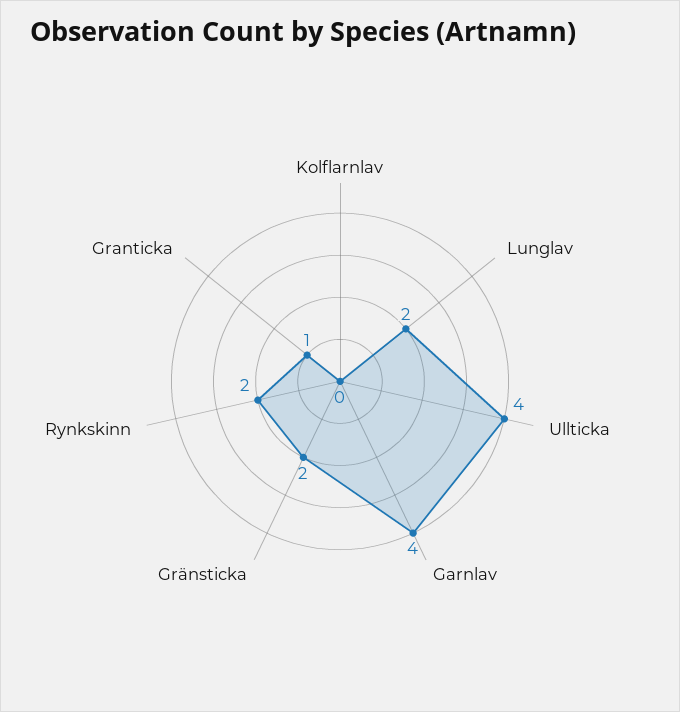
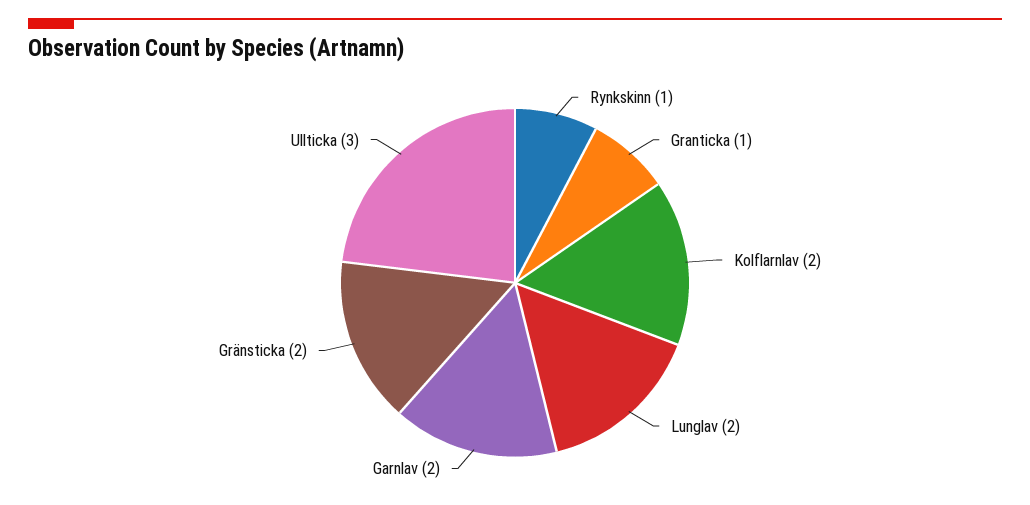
Kolflarnlav: 0 -> 2
Ullticka: 4 -> 3
Garnlav: 4 -> 2
Rynkskinn: 2 -> 1

